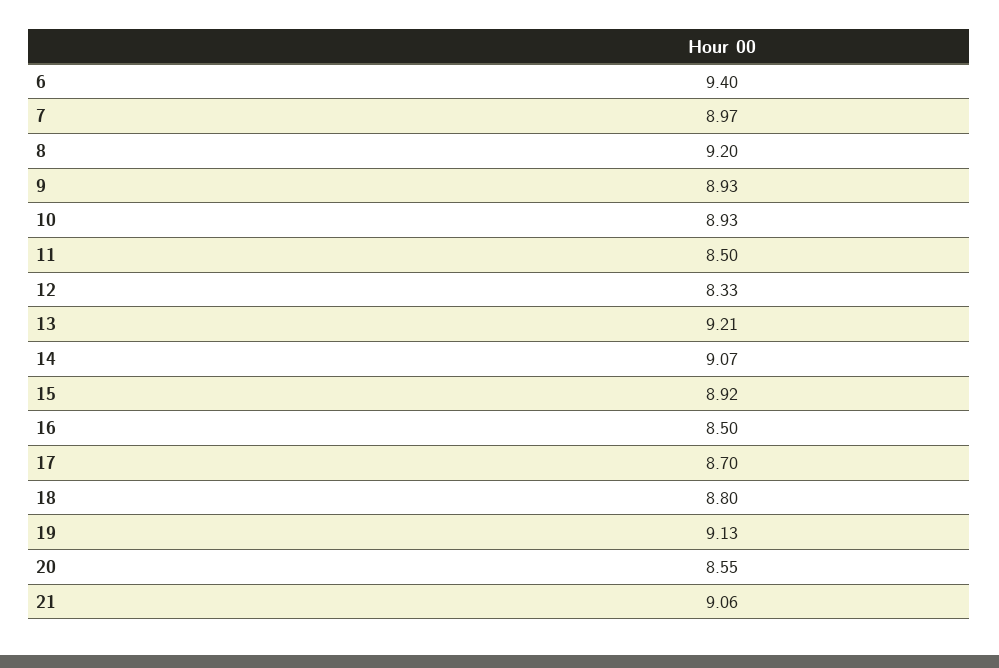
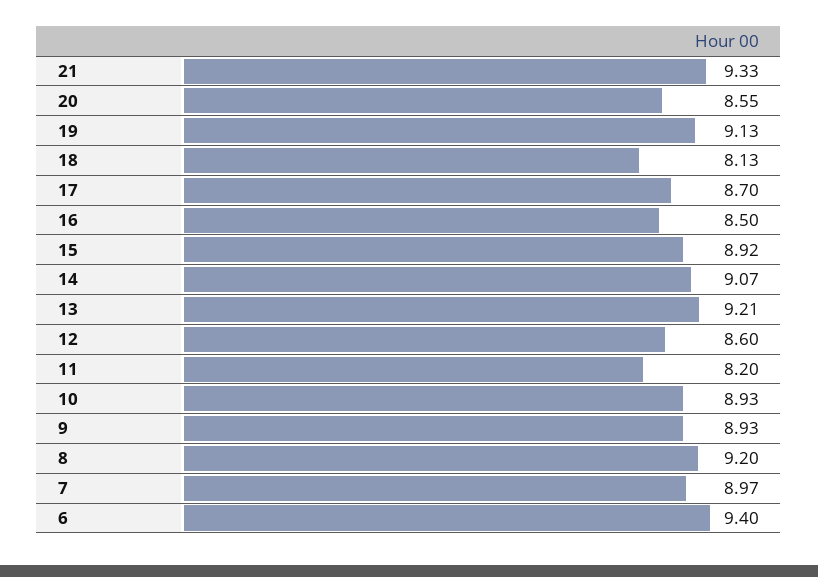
11: 8.5 -> 8.2
12: 8.33 -> 8.6
18: 8.8 -> 8.13
21: 9.06 -> 9.33

